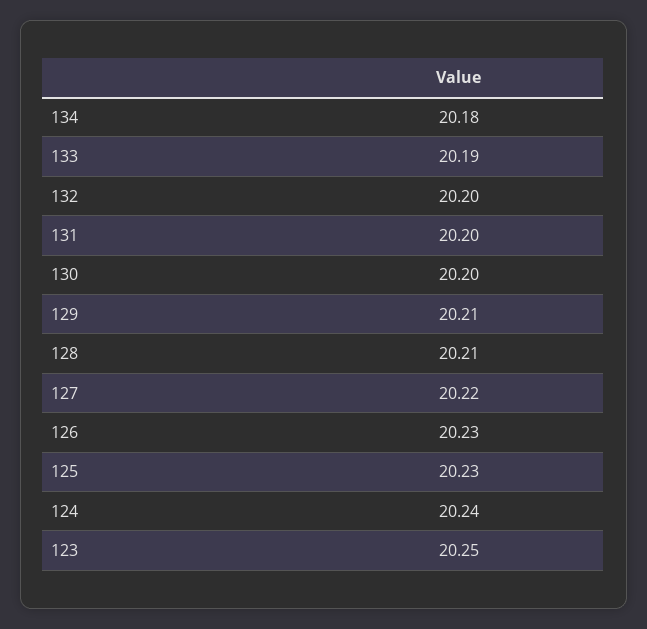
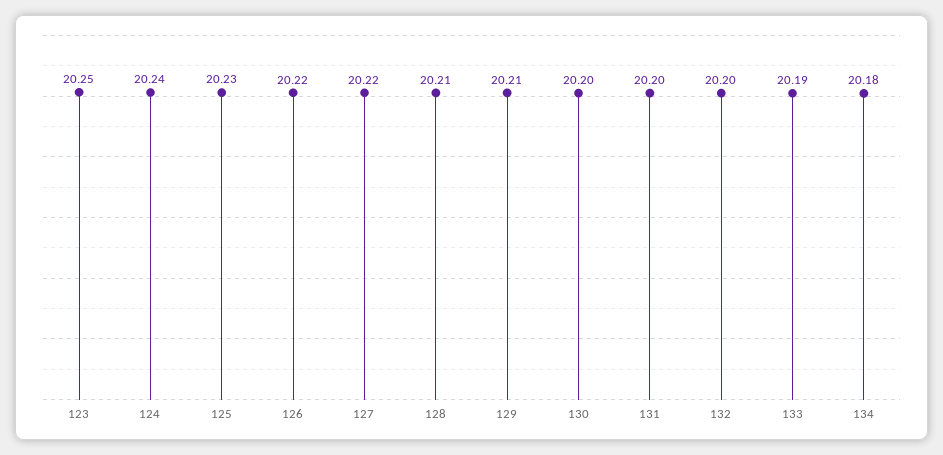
126: 20.23 -> 20.22

